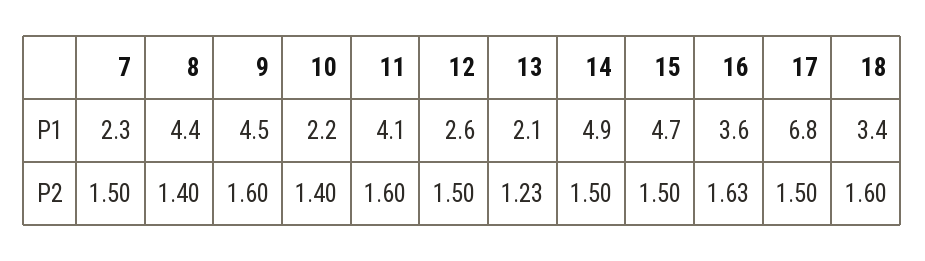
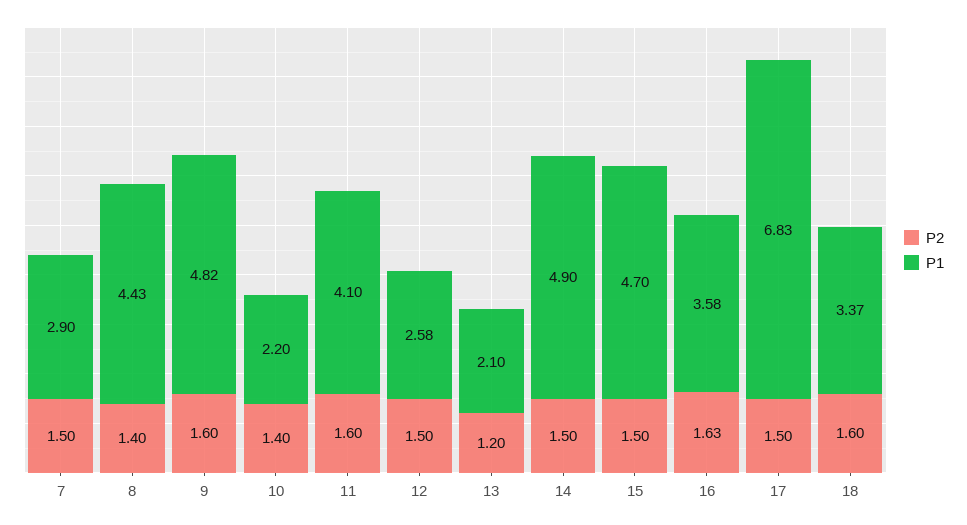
P1, 7: 2.3 -> 2.9
P1, 9: 4.5 -> 4.82
P2, 13: 1.23 -> 1.2

